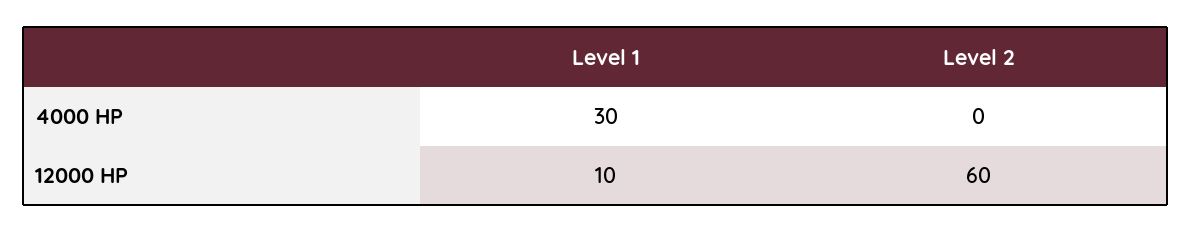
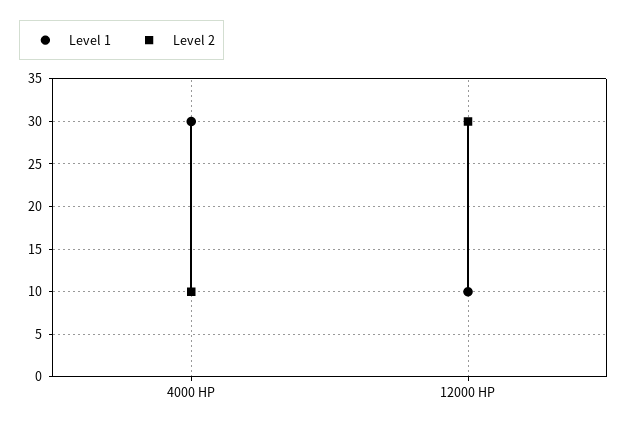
Level 2, 4000 HP: 0 -> 10
Level 2, 12000 HP: 60 -> 30

